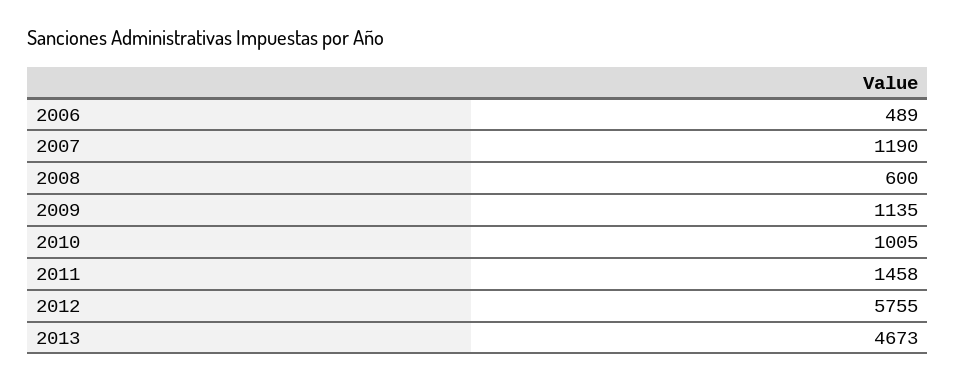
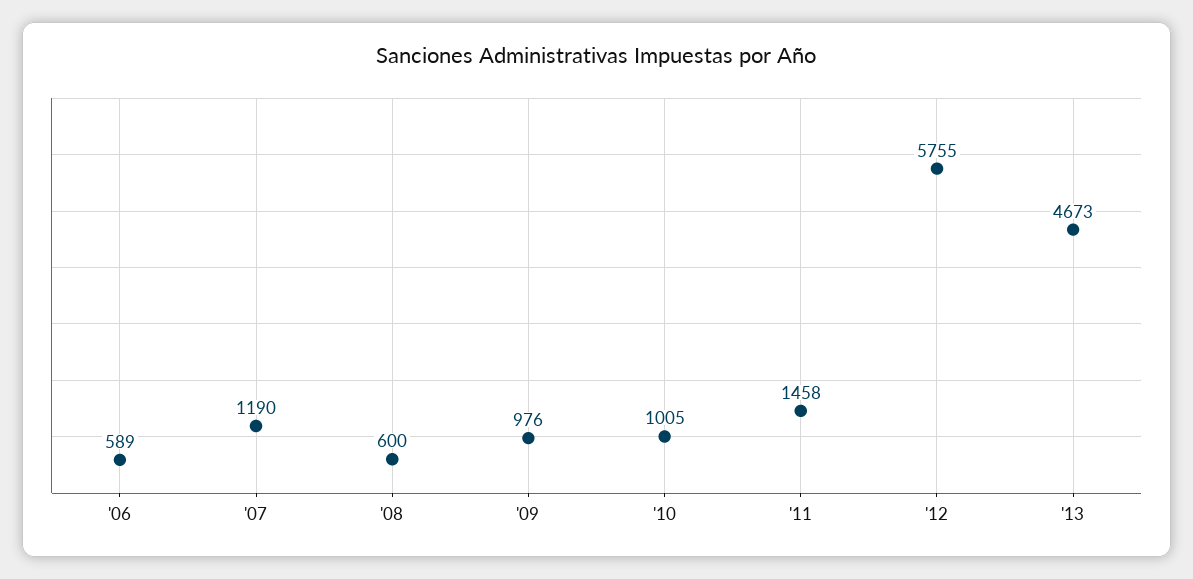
2006: 489 -> 589
2009: 1135 -> 976

